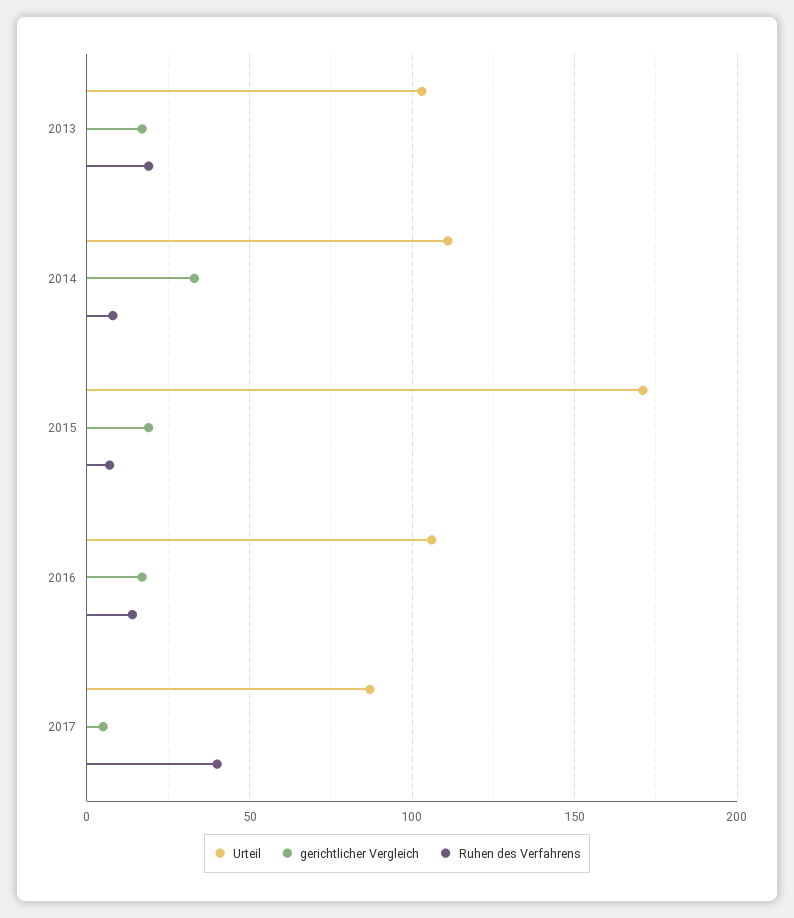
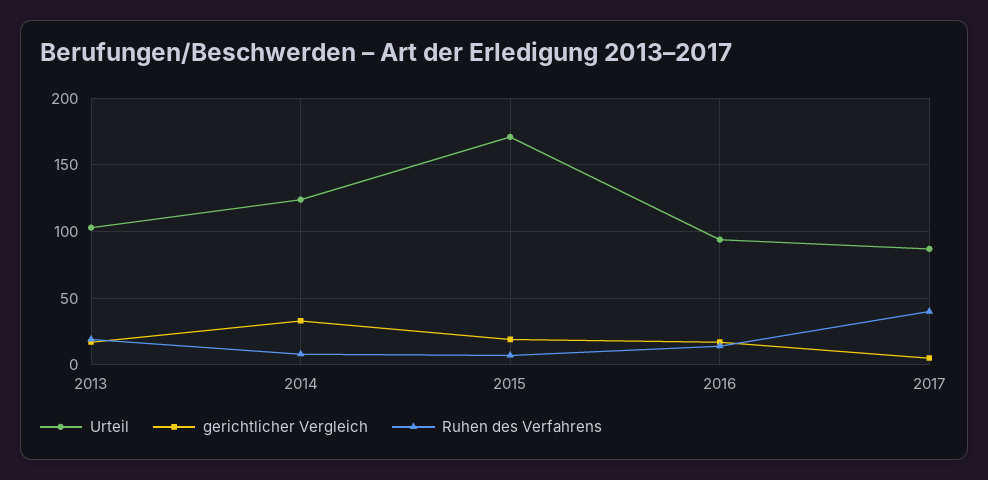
Urteil, 2014: 110 -> 125
Urteil, 2016: 105 -> 95

